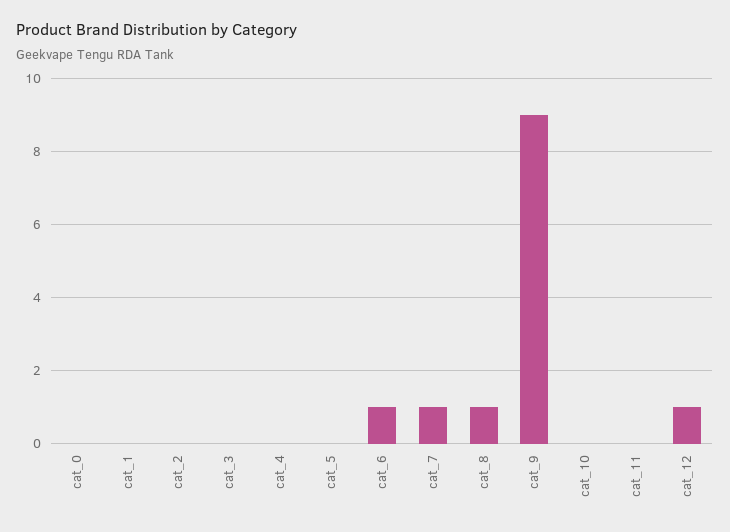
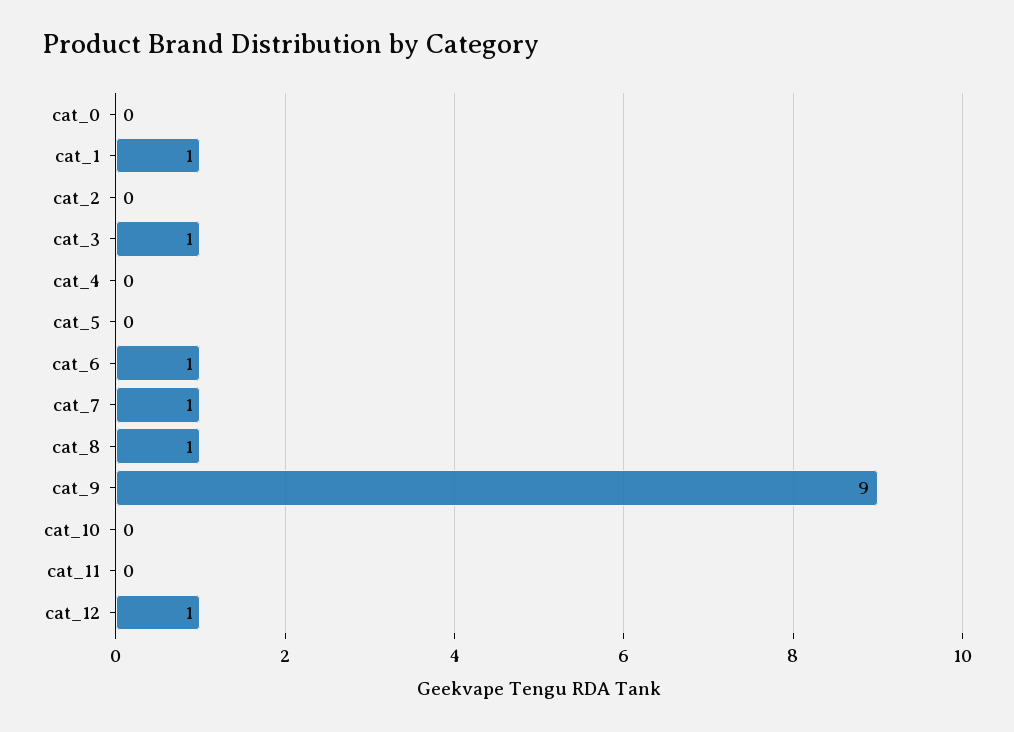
cat_1: 0 -> 1
cat_3: 0 -> 1

